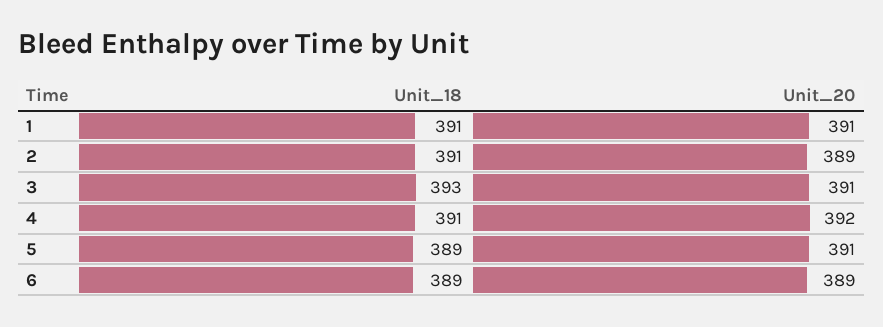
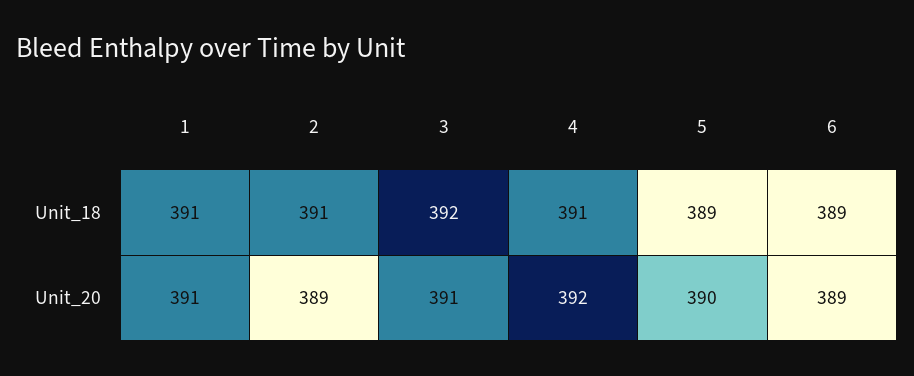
Unit_18, 3: 393 -> 392
Unit_20, 5: 391 -> 390

